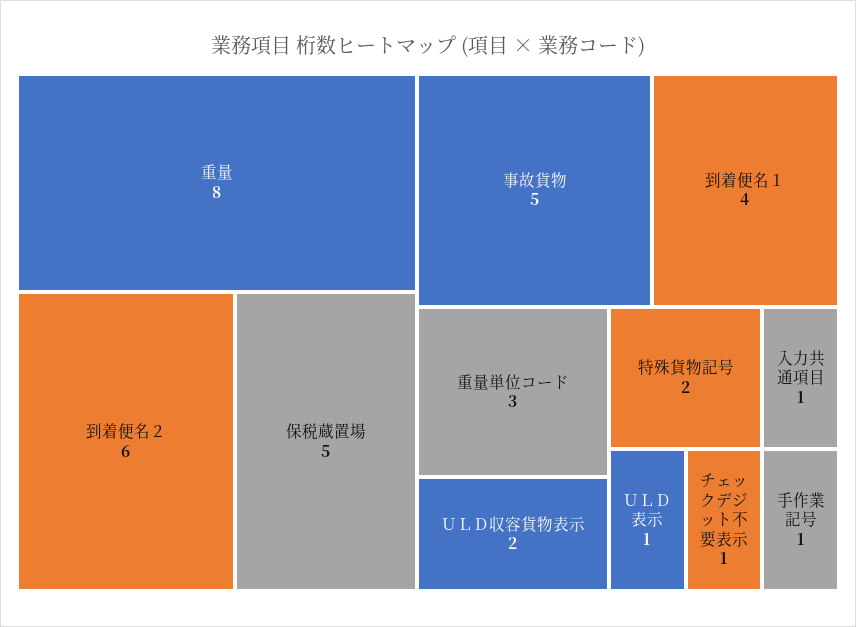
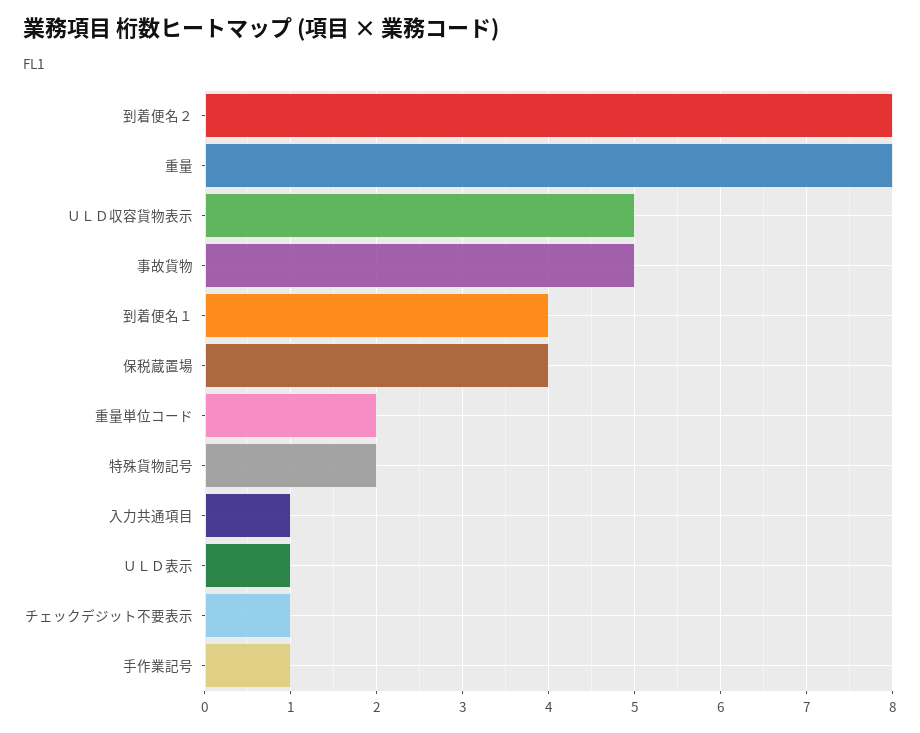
到着便名２: 6 -> 8
保税蔵置場: 5 -> 4
重量単位コード: 3 -> 2
ＵＬＤ収容貨物表示: 2 -> 5

